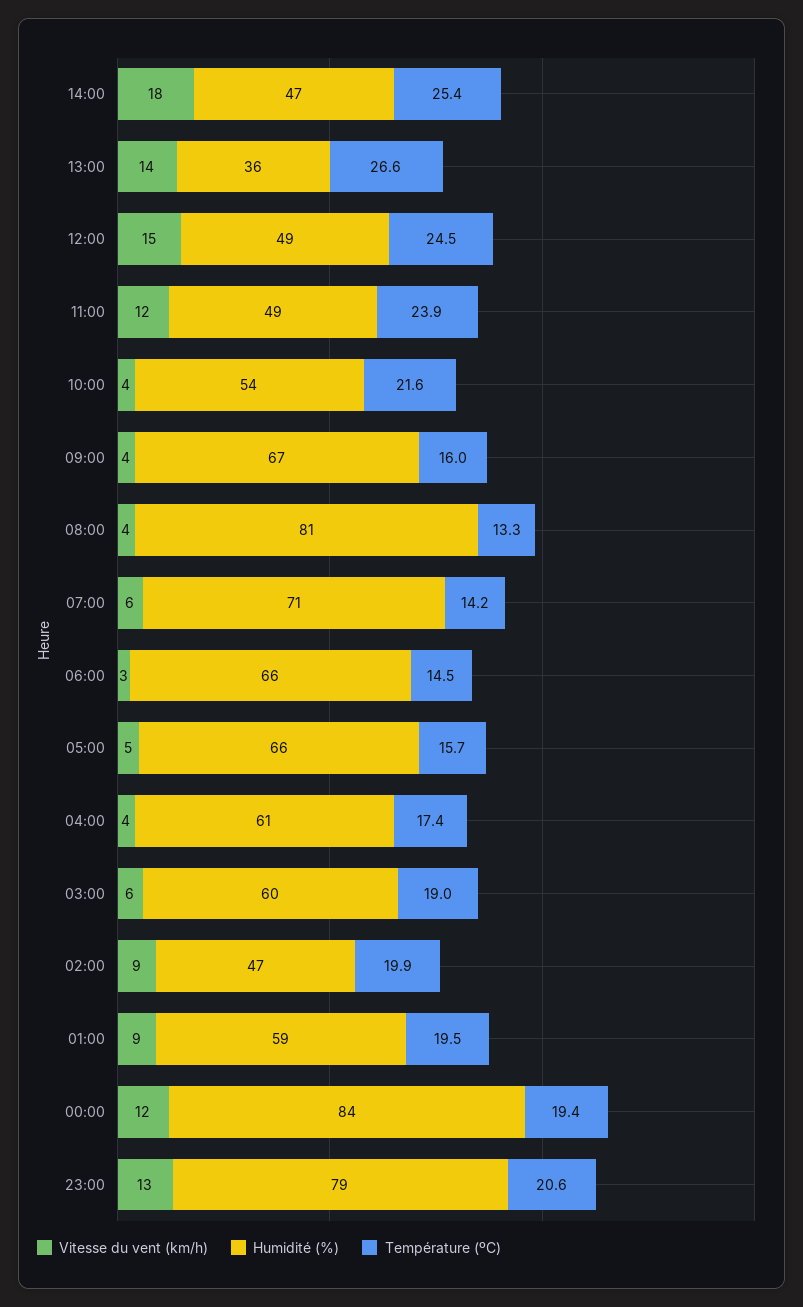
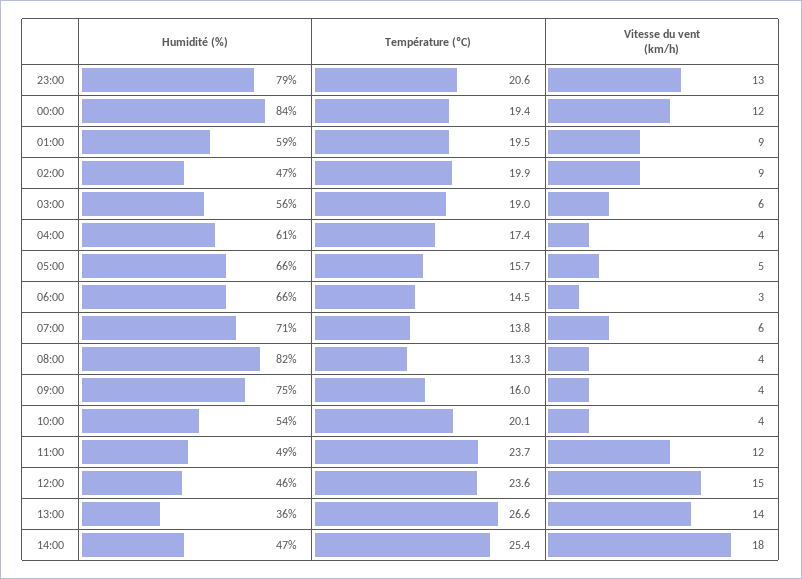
Humidité (%), 12:00: 49 -> 46
Température (ºC), 12:00: 24.5 -> 23.6
Température (ºC), 11:00: 23.9 -> 23.7
Température (ºC), 10:00: 21.6 -> 20.1
Humidité (%), 09:00: 67 -> 75
Humidité (%), 08:00: 81 -> 82
Température (ºC), 07:00: 14.2 -> 13.8
Humidité (%), 03:00: 60 -> 56

